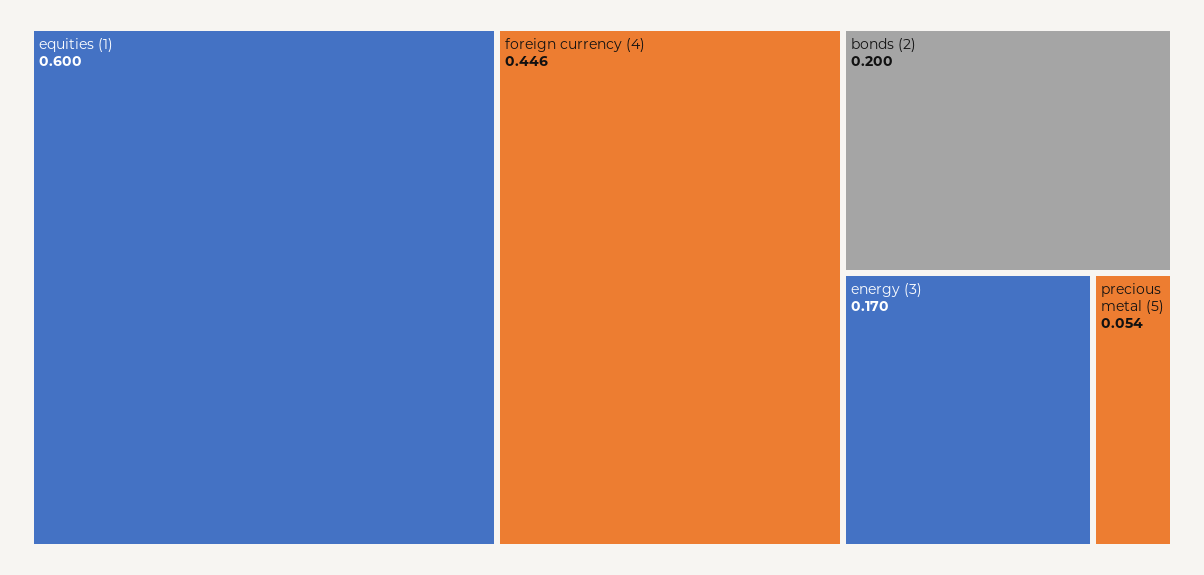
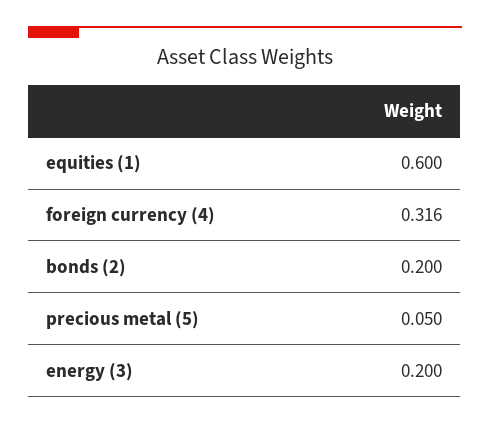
foreign currency (4): 0.446 -> 0.316
energy (3): 0.17 -> 0.2
precious metal (5): 0.054 -> 0.05

